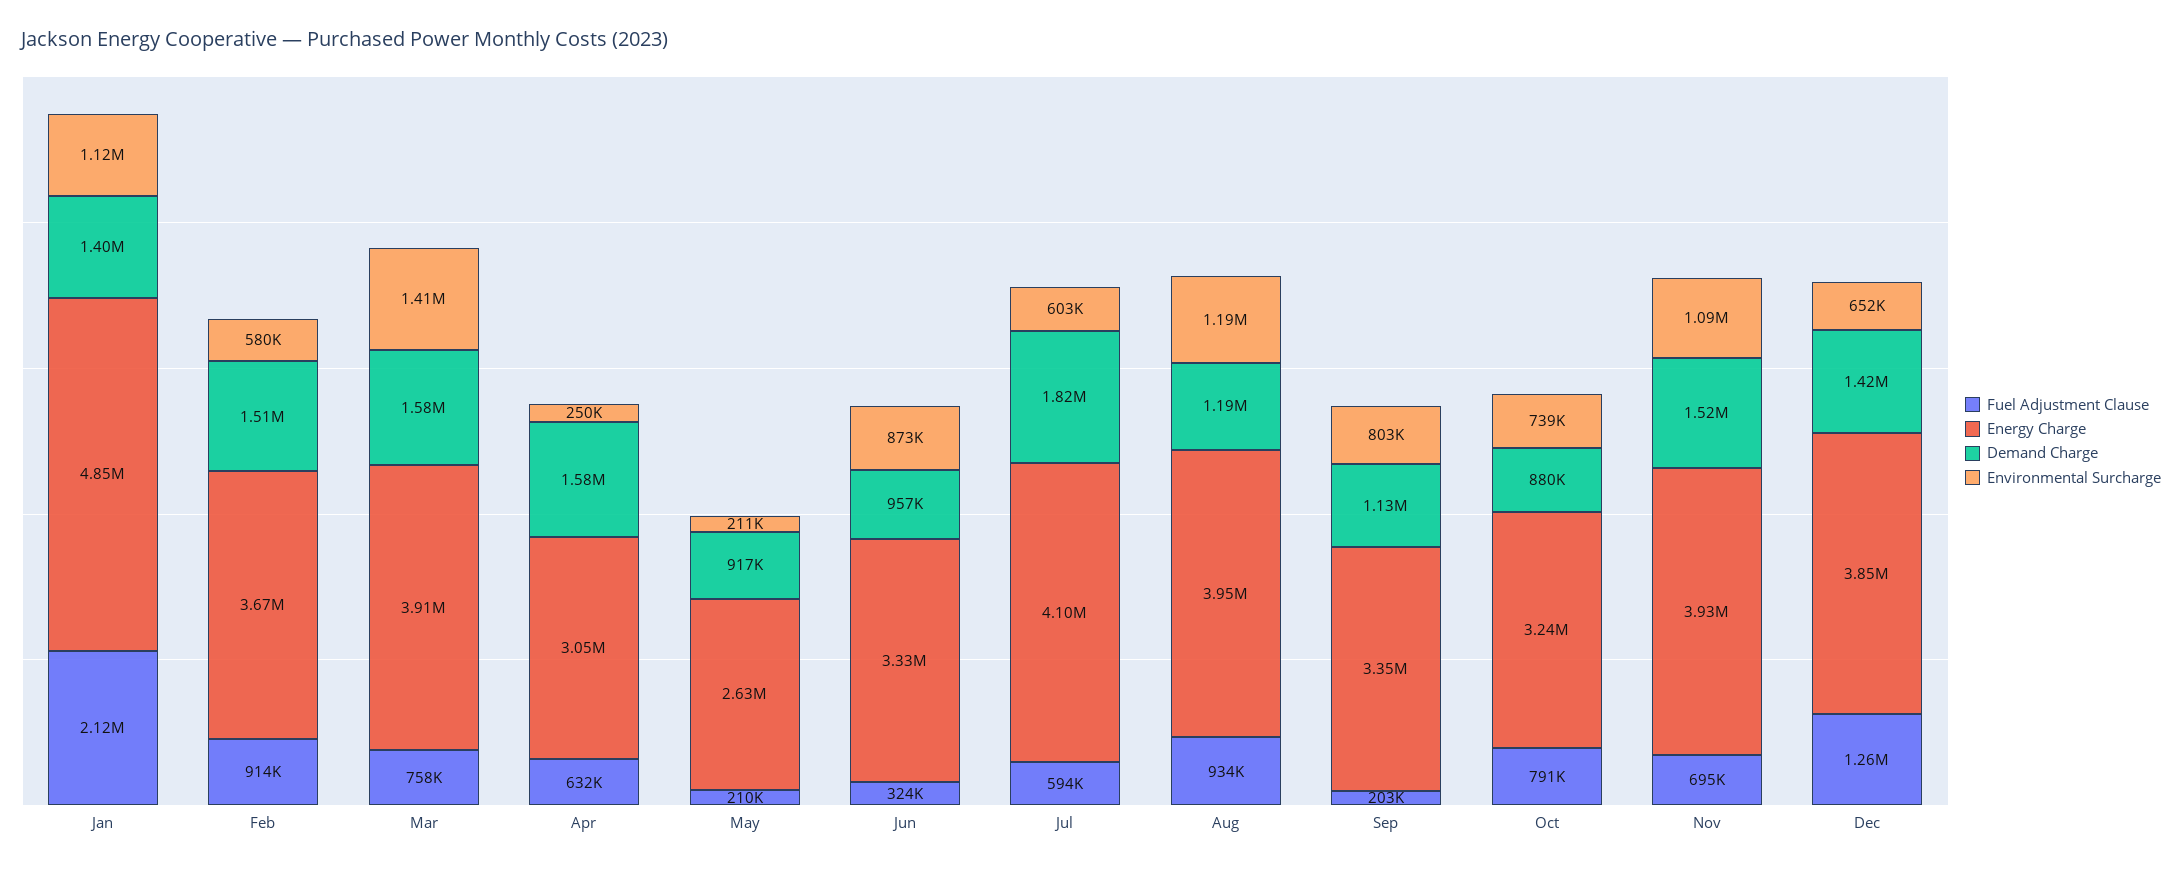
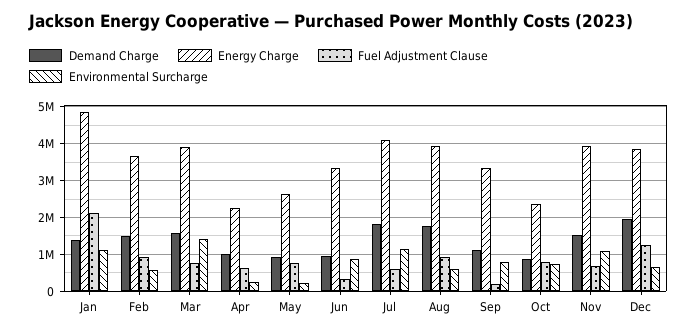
Energy Charge, Apr: 3050000 -> 2200000
Demand Charge, Apr: 1580000 -> 1000000
Fuel Adjustment Clause, May: 210000 -> 800000
Environmental Surcharge, Jul: 603000 -> 1200000
Demand Charge, Aug: 1190000 -> 1800000
Environmental Surcharge, Aug: 1190000 -> 600000
Energy Charge, Oct: 3240000 -> 2400000
Demand Charge, Dec: 1420000 -> 2000000

